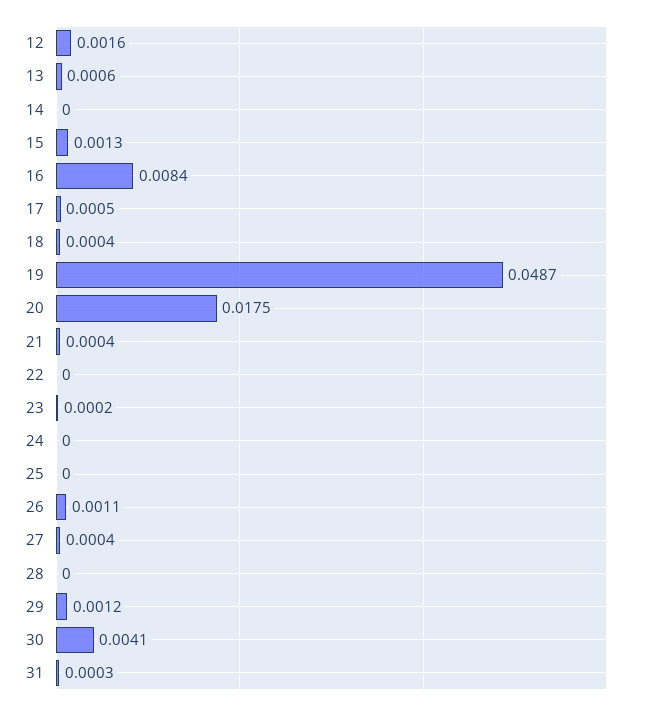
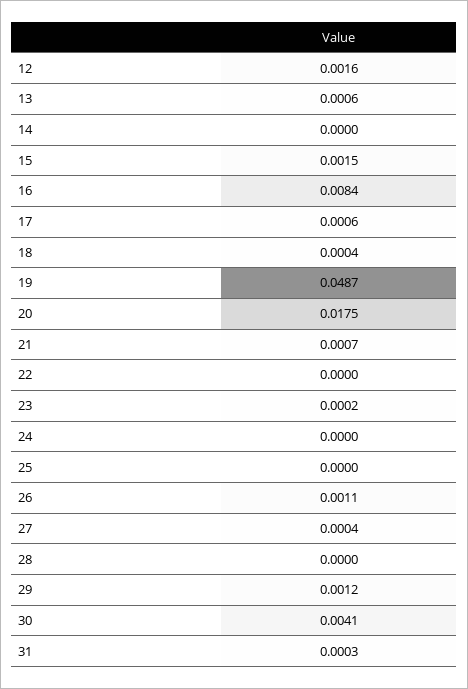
15: 0.0013 -> 0.0015
17: 0.0005 -> 0.0006
21: 0.0004 -> 0.0007

